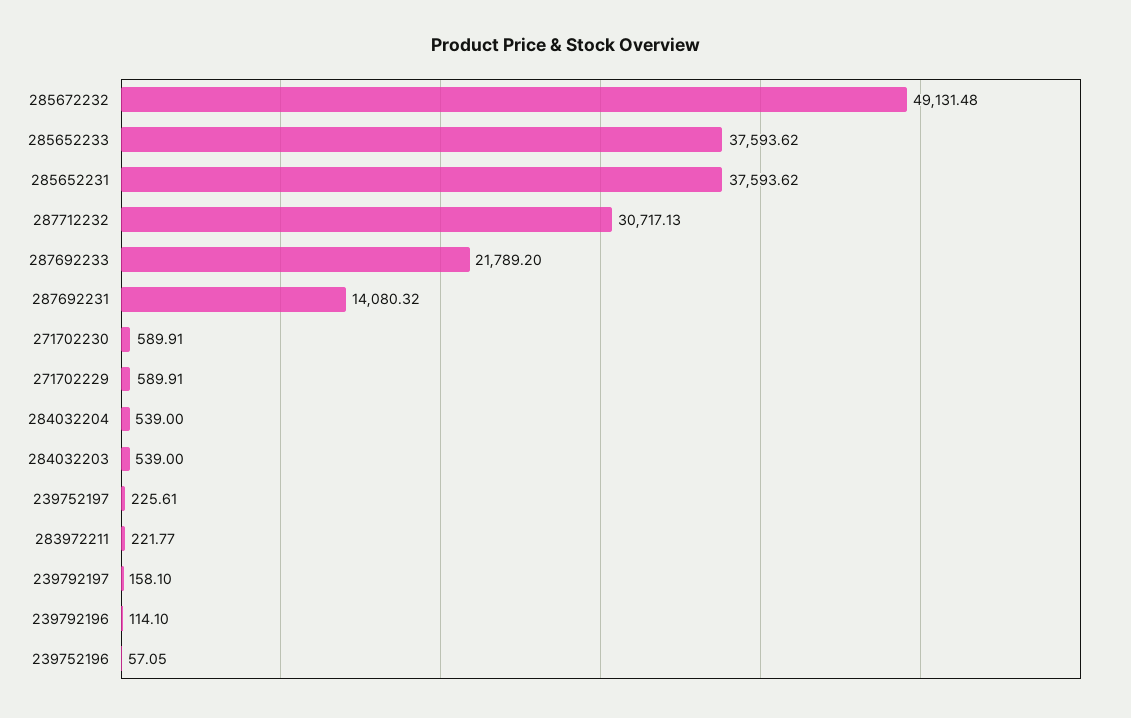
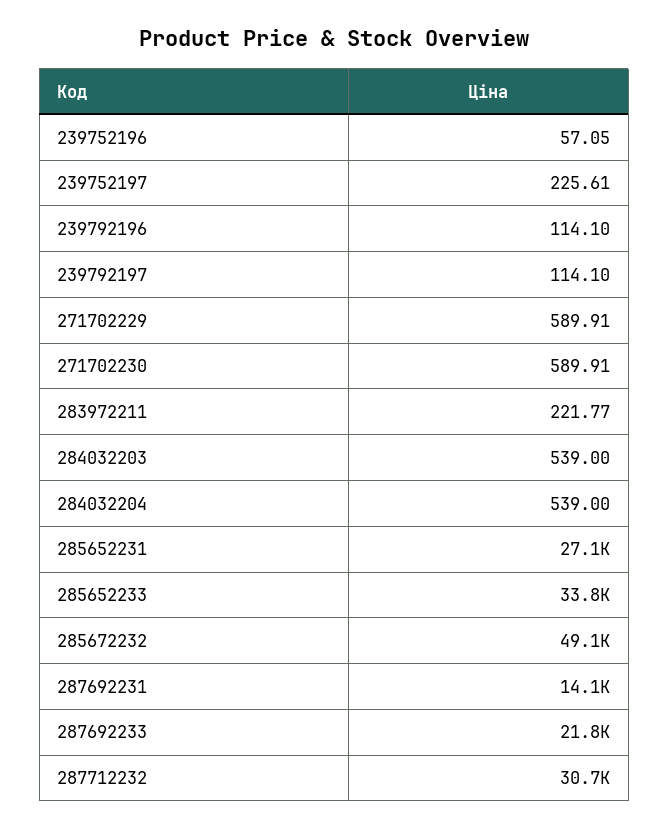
285652233: 37593.62 -> 33800
285652231: 37593.62 -> 27100
239792197: 158.1 -> 114.1

